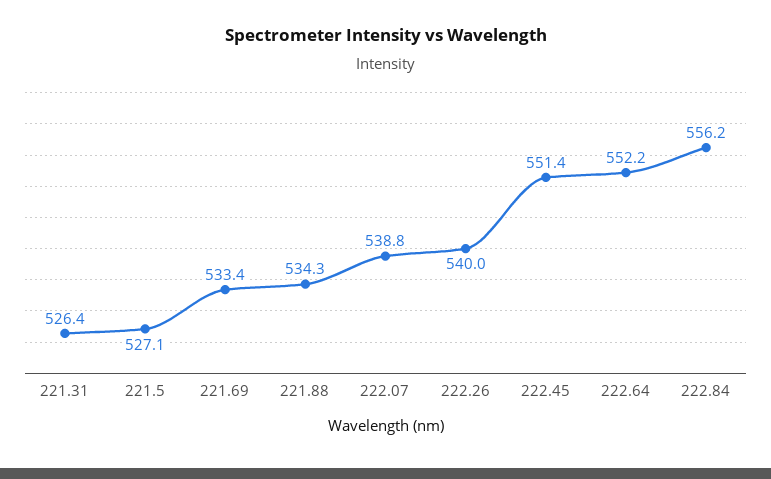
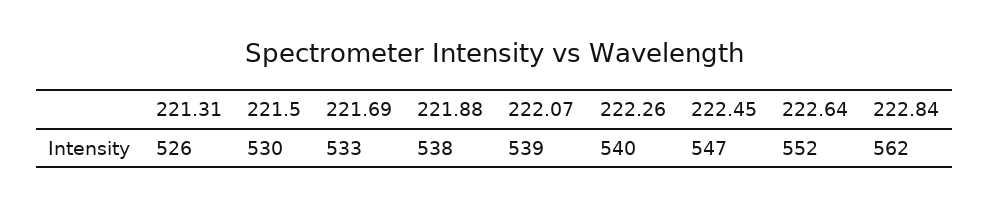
221.5: 527.1 -> 530
221.88: 534.3 -> 538
222.45: 551.4 -> 547
222.84: 556.2 -> 562

